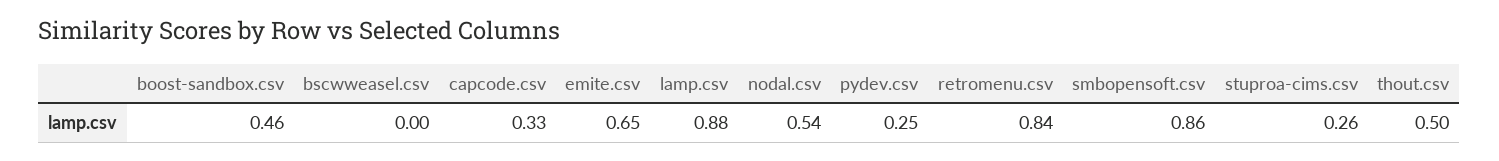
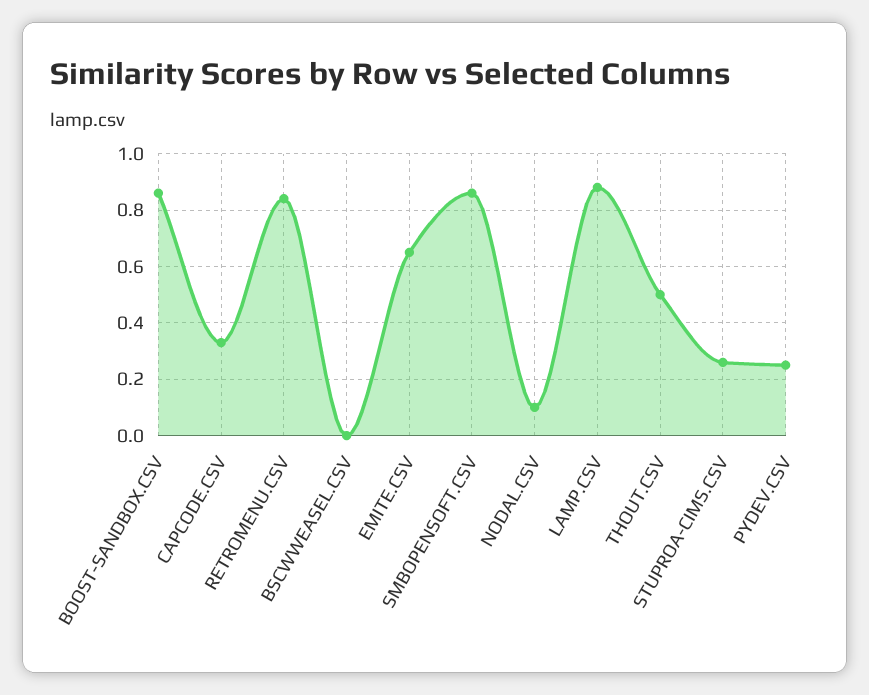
boost-sandbox.csv: 0.46 -> 0.85
nodal.csv: 0.54 -> 0.1

